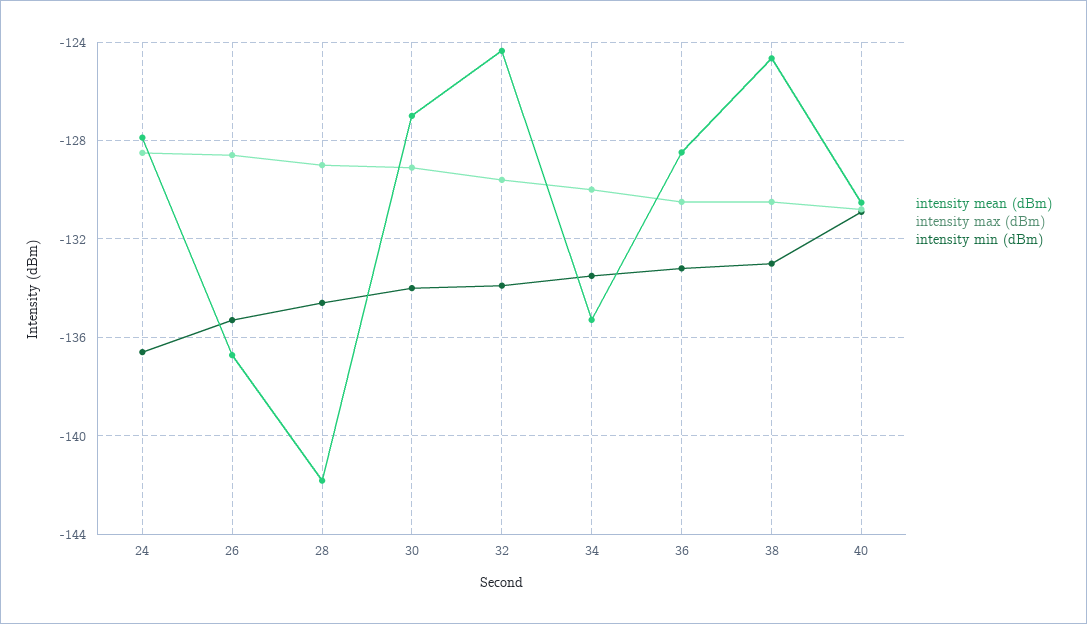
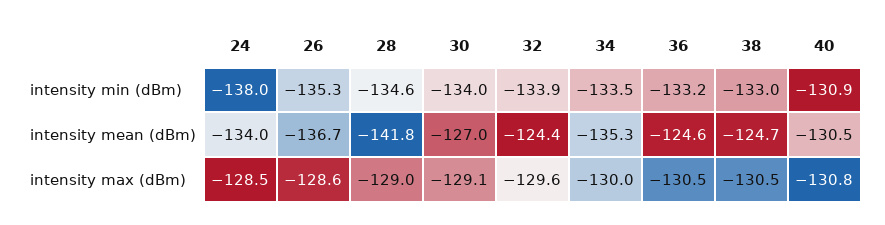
intensity mean (dBm), 24: -128 -> -134
intensity min (dBm), 24: -136.5 -> -138
intensity mean (dBm), 36: -128.5 -> -124.6

